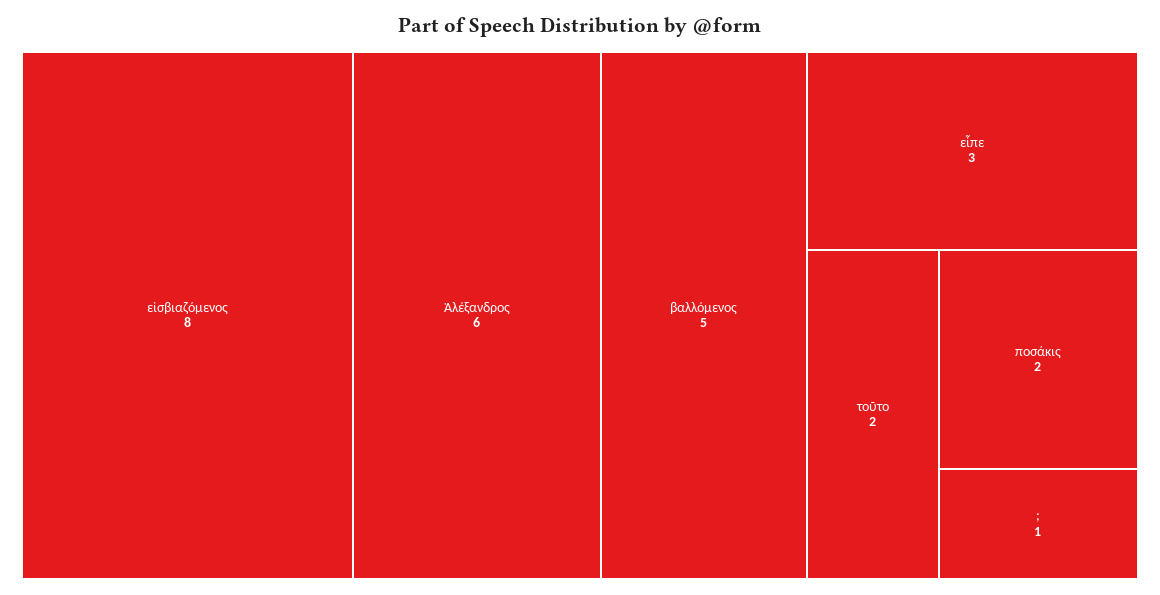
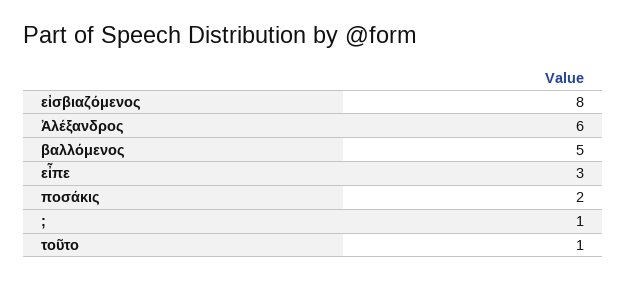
τοῦτο: 2 -> 1

